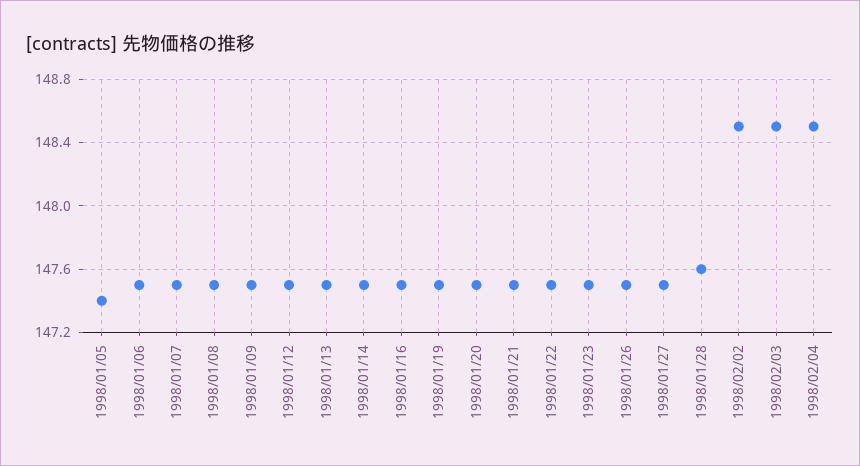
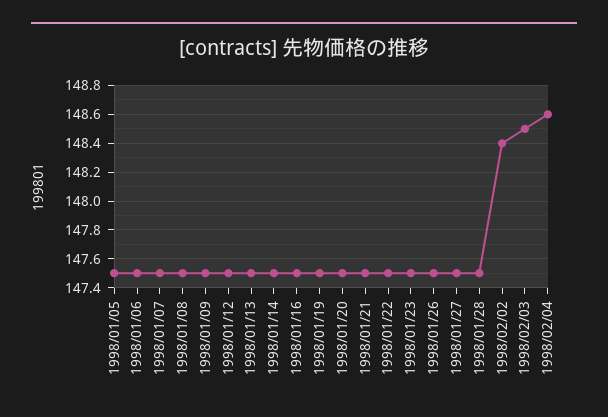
1998/01/05: 147.4 -> 147.5
1998/01/28: 147.6 -> 147.5
1998/02/02: 148.5 -> 148.4
1998/02/04: 148.5 -> 148.6

